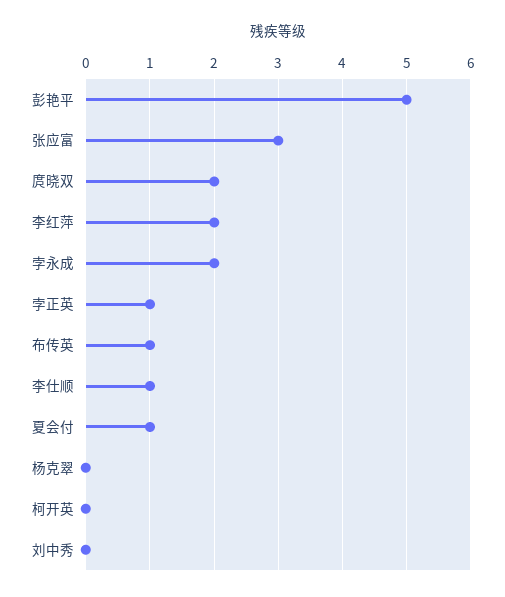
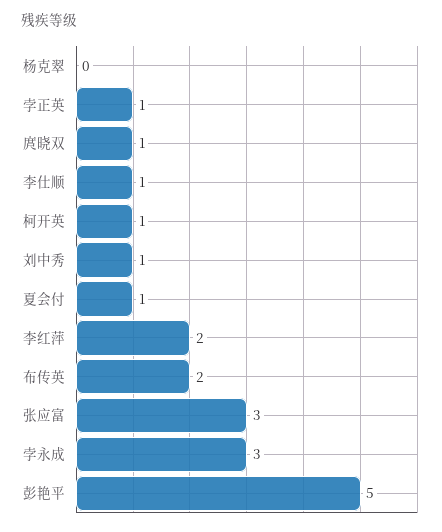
庹晓双: 2 -> 1
孛永成: 2 -> 3
布传英: 1 -> 2
柯开英: 0 -> 1
刘中秀: 0 -> 1

